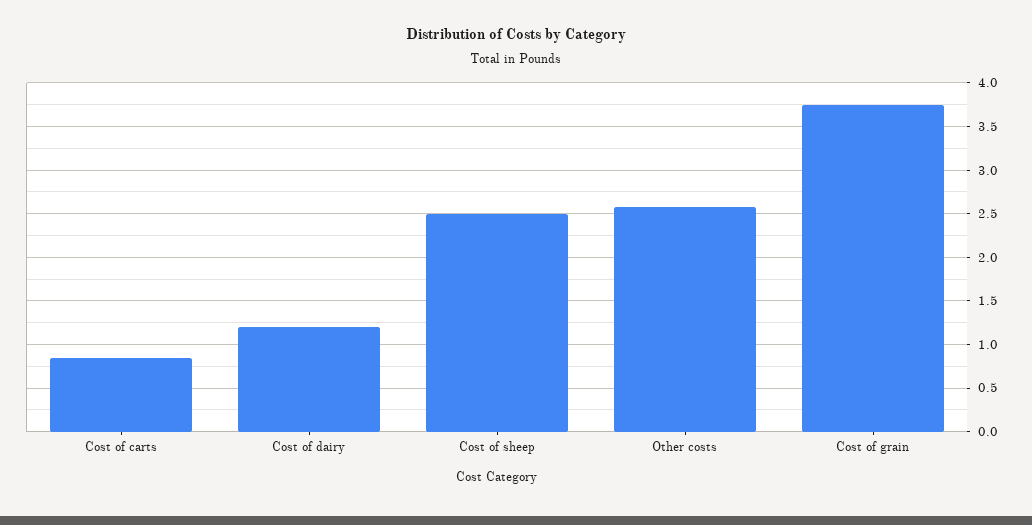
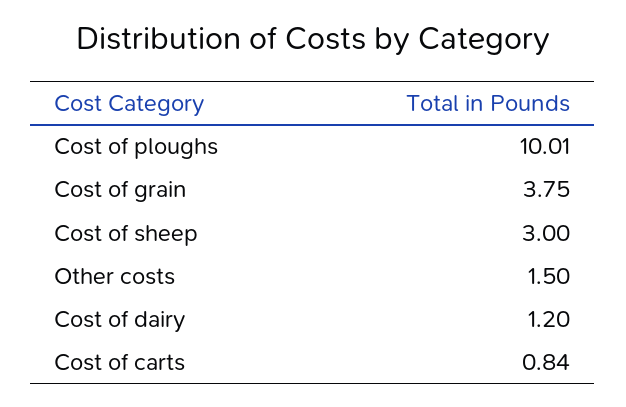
Cost of sheep: 2.5 -> 3
Other costs: 2.6 -> 1.5
Cost of ploughs: none -> 10.01

